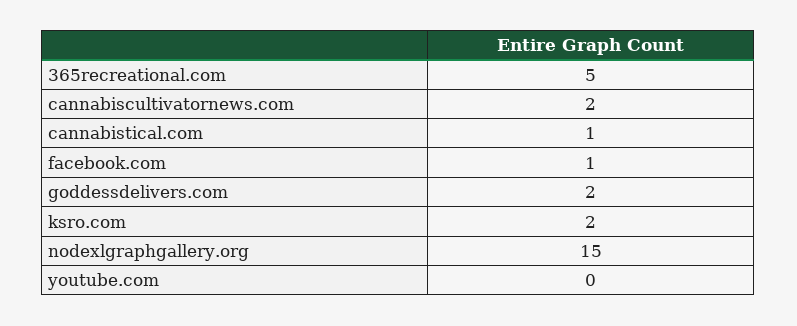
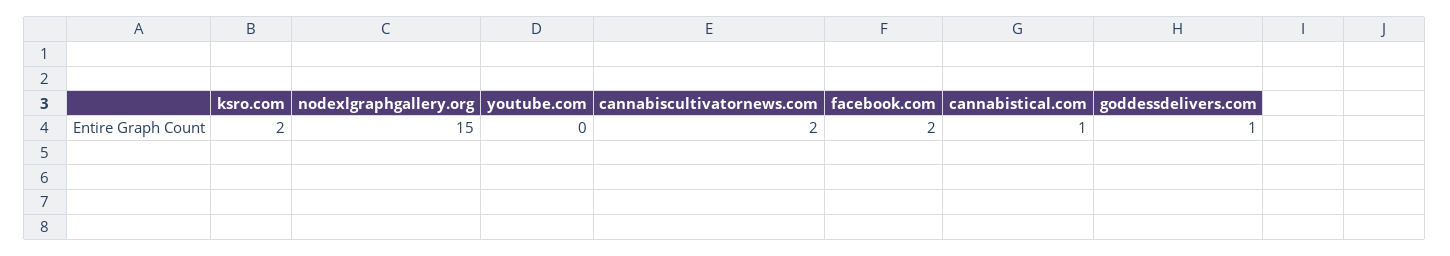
365recreational.com: 5 -> none
facebook.com: 1 -> 2
goddessdelivers.com: 2 -> 1

